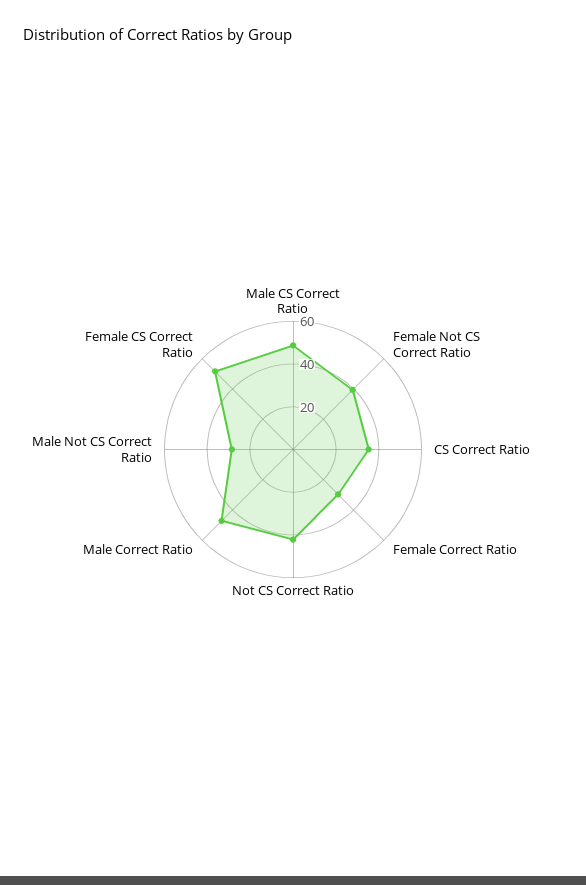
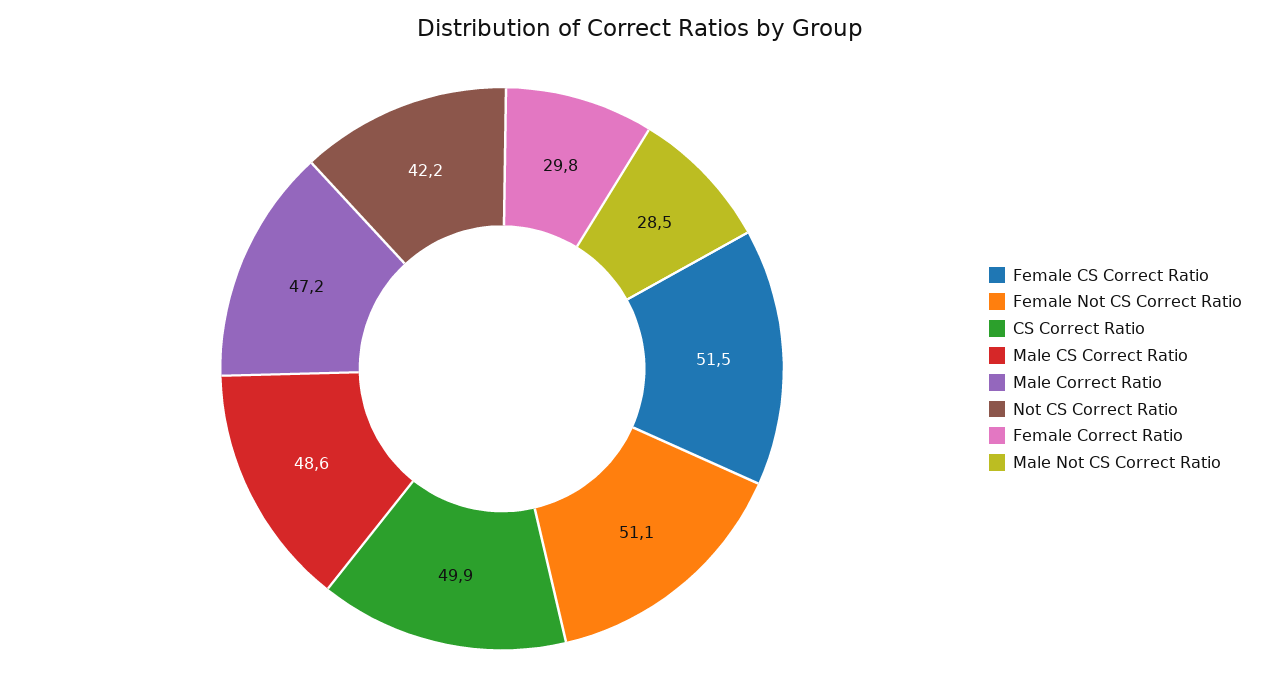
Female Not CS Correct Ratio: 40 -> 51.1
CS Correct Ratio: 35 -> 49.9

